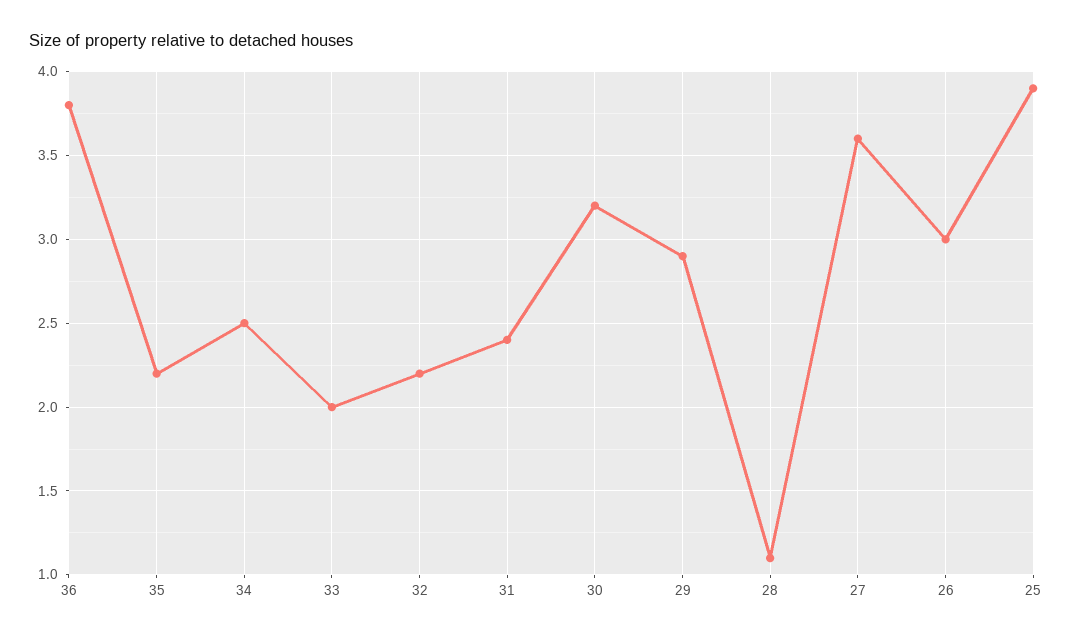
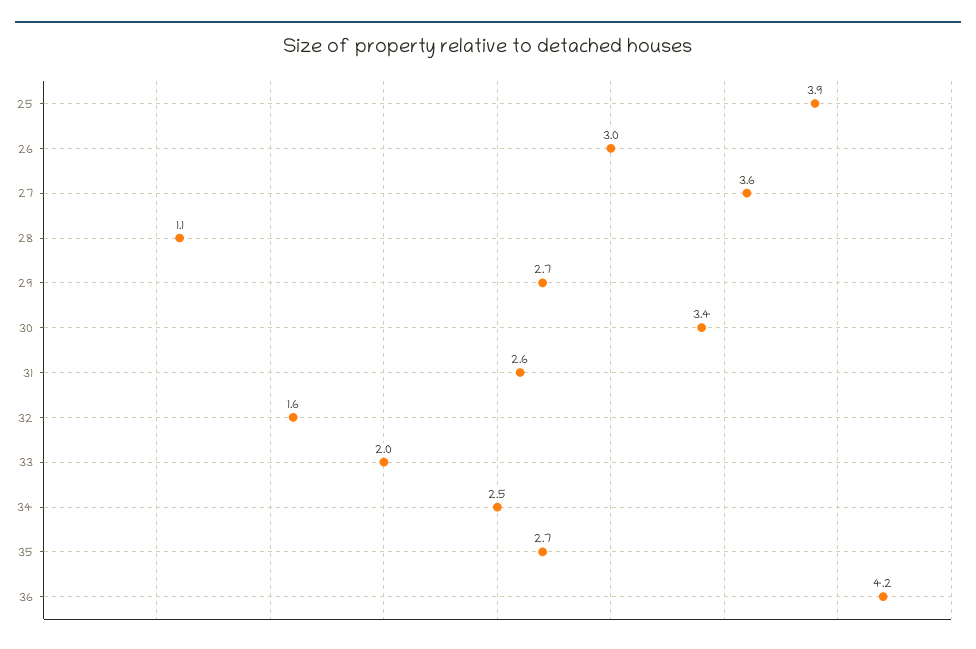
36: 3.8 -> 4.2
35: 2.2 -> 2.7
32: 2.2 -> 1.6
31: 2.4 -> 2.6
30: 3.2 -> 3.4
29: 2.9 -> 2.7

